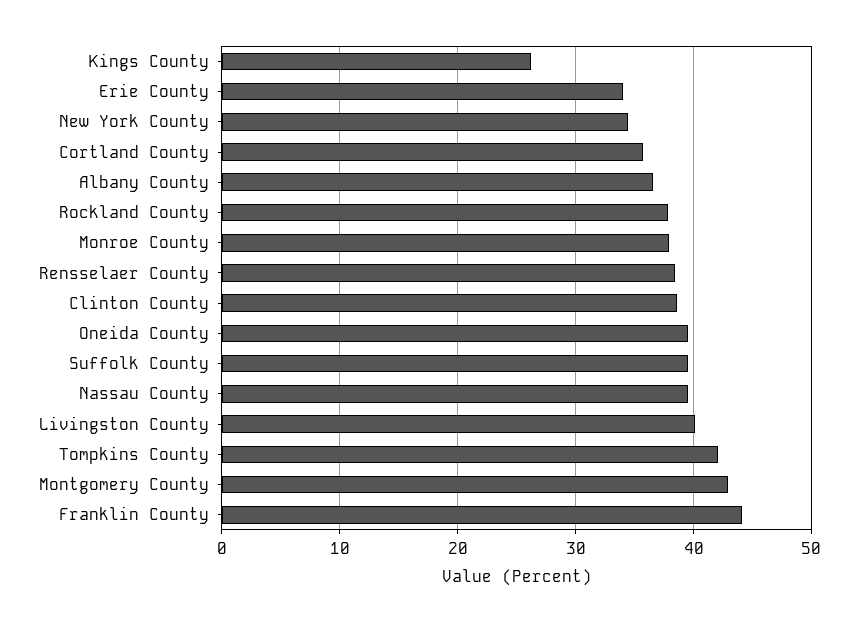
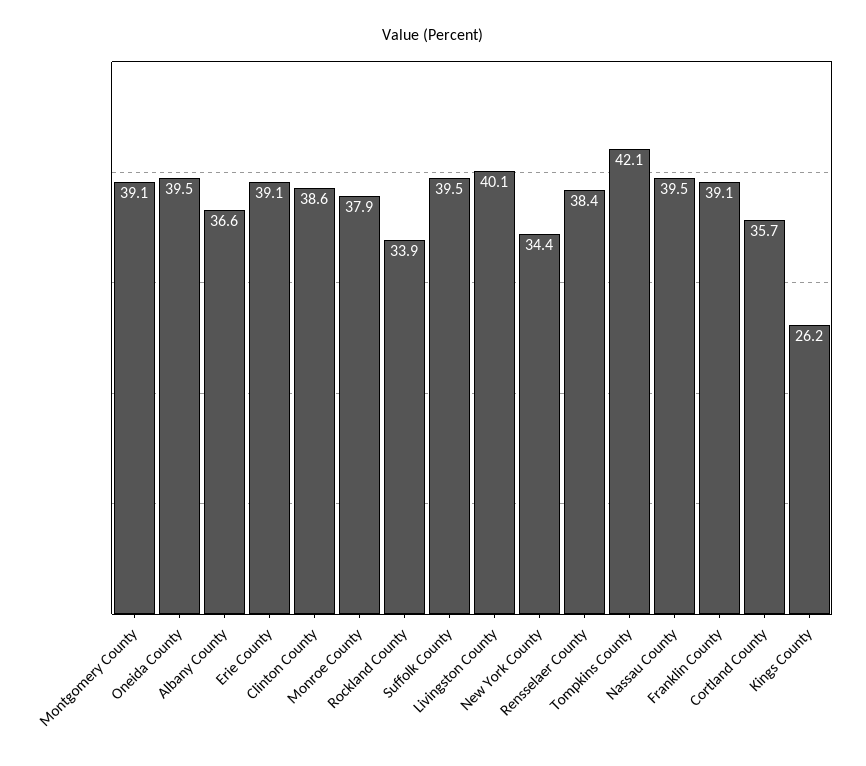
Erie County: 34 -> 39.1
Rockland County: 38 -> 33.9
Montgomery County: 43 -> 39.1
Franklin County: 44 -> 39.1

